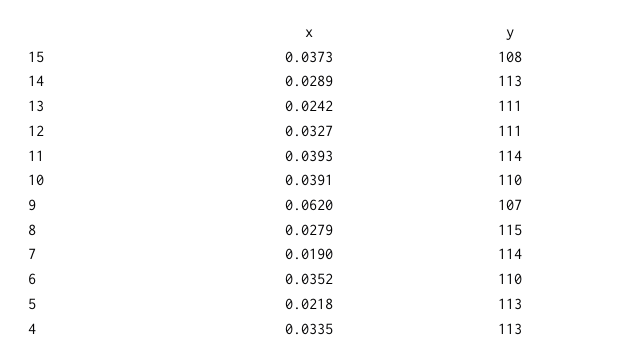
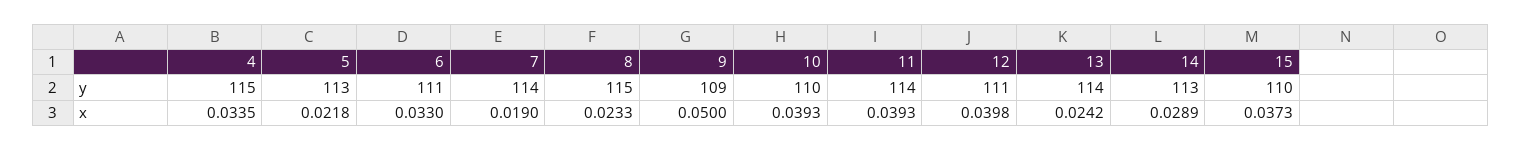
y, 15: 108 -> 110
y, 13: 111 -> 114
x, 12: 0.0327 -> 0.0398
x, 10: 0.0391 -> 0.0393
x, 9: 0.062 -> 0.05
y, 9: 107 -> 109
x, 8: 0.0279 -> 0.0233
x, 6: 0.0352 -> 0.033
y, 6: 110 -> 111
y, 4: 113 -> 115

